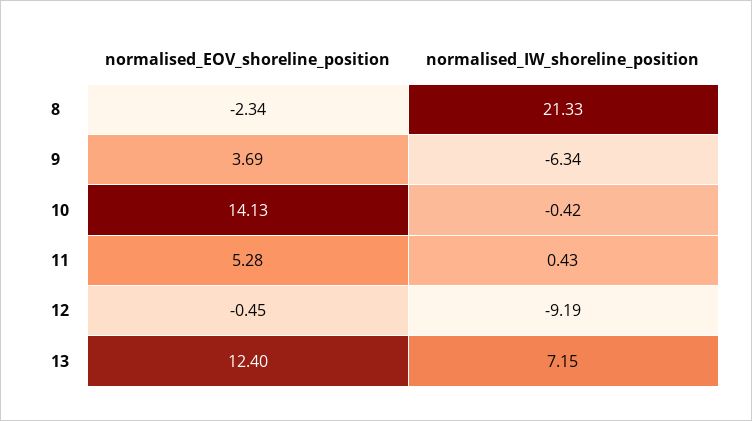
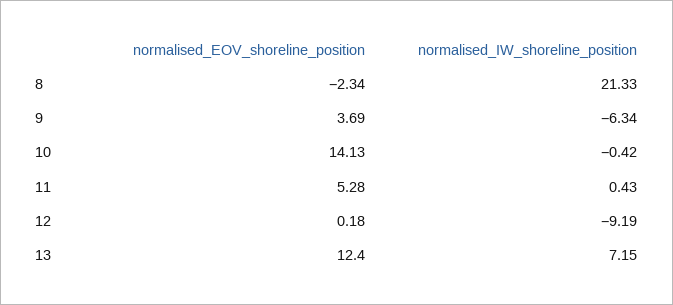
normalised_EOV_shoreline_position, 12: -0.45 -> 0.18

